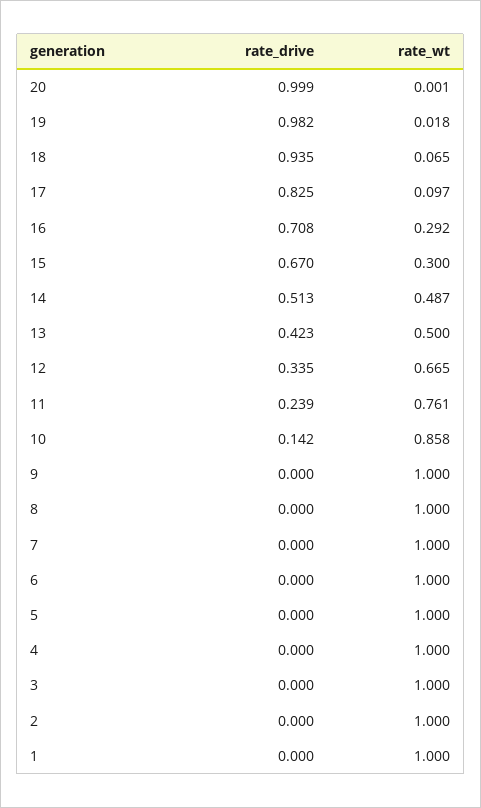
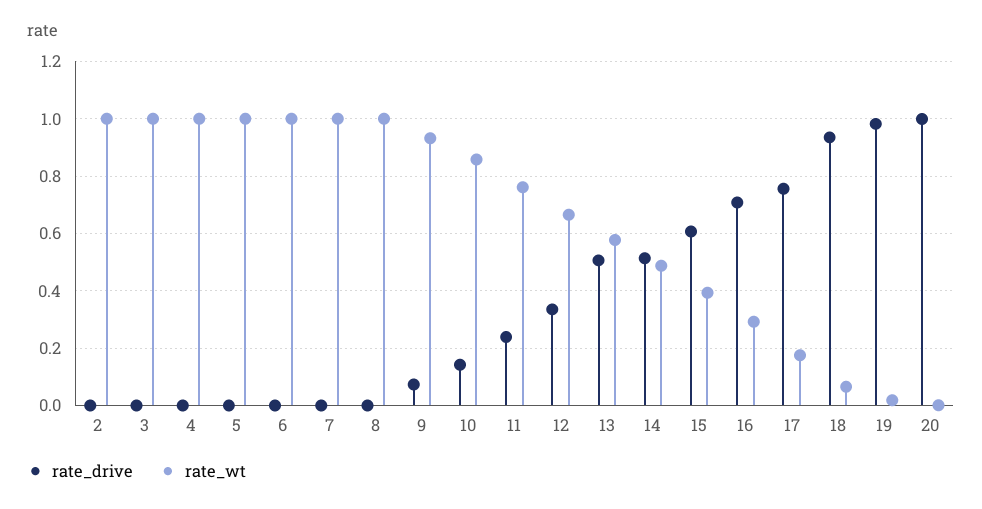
rate_drive, 17: 0.825 -> 0.75
rate_wt, 17: 0.097 -> 0.175
rate_drive, 15: 0.67 -> 0.6
rate_wt, 15: 0.3 -> 0.4
rate_drive, 13: 0.423 -> 0.5
rate_wt, 13: 0.5 -> 0.575
rate_drive, 9: 0 -> 0.075
rate_wt, 9: 1 -> 0.925
rate_drive, 1: 0 -> none
rate_wt, 1: 1 -> none

